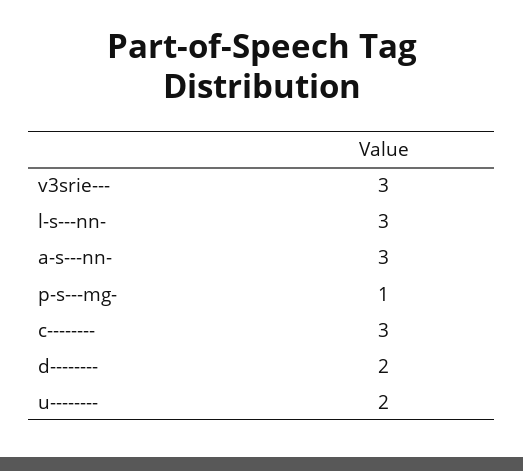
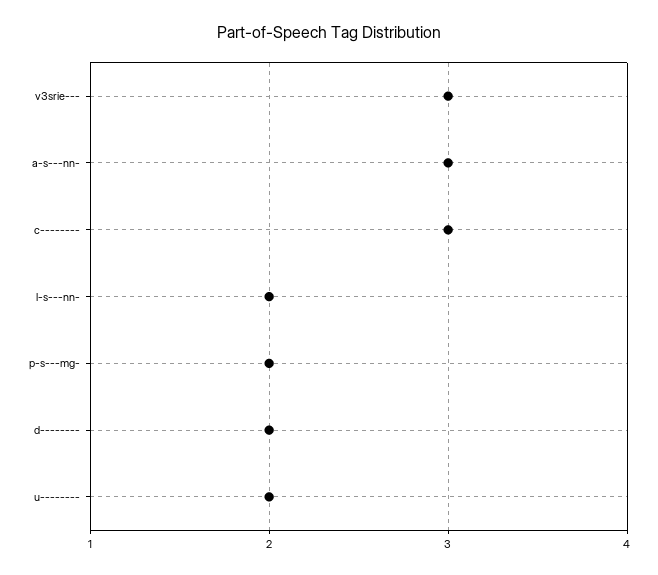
l-s---nn-: 3 -> 2
p-s---mg-: 1 -> 2

